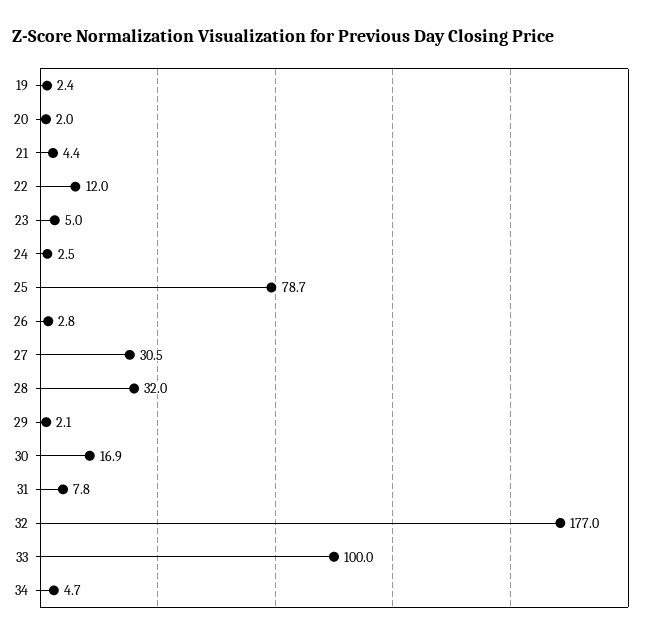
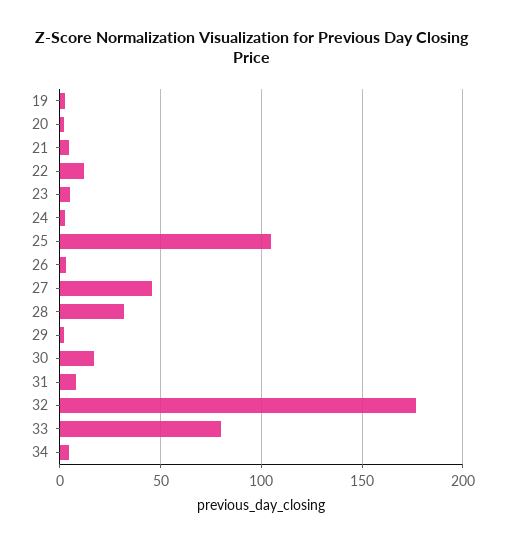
25: 78.7 -> 105
27: 30.5 -> 45
33: 100 -> 80

